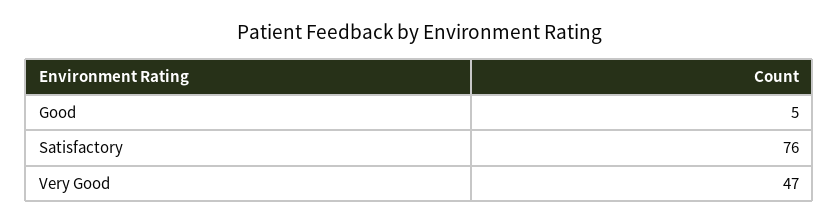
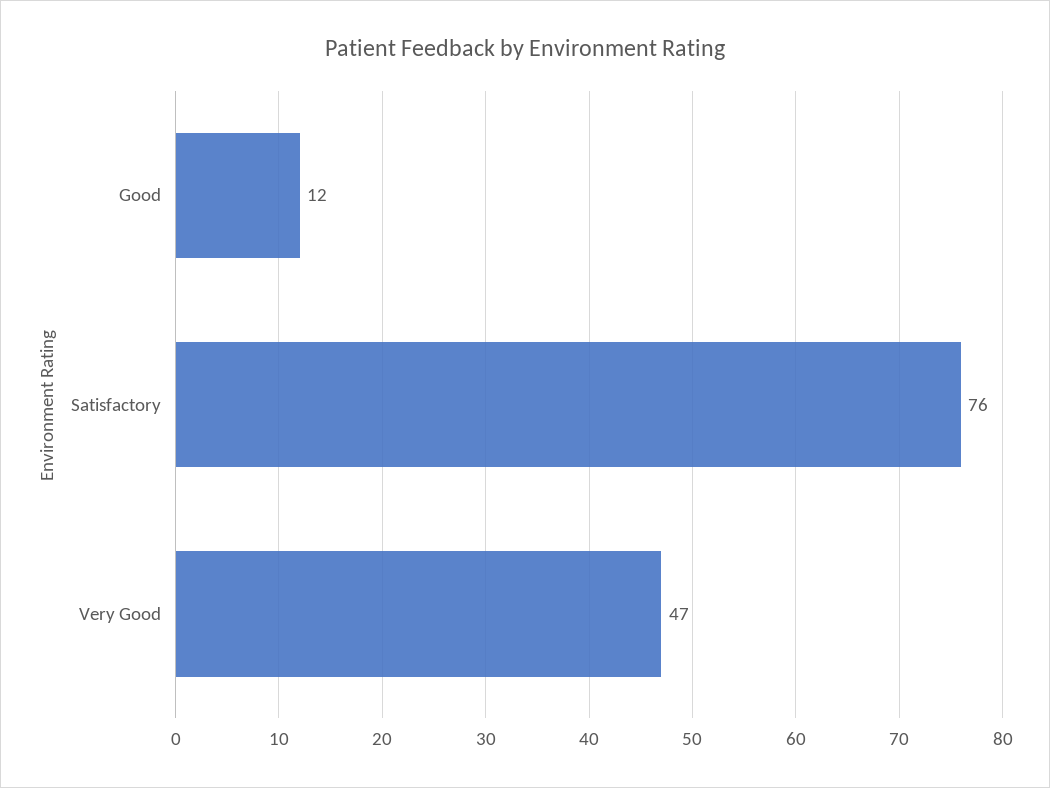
Good: 5 -> 12

